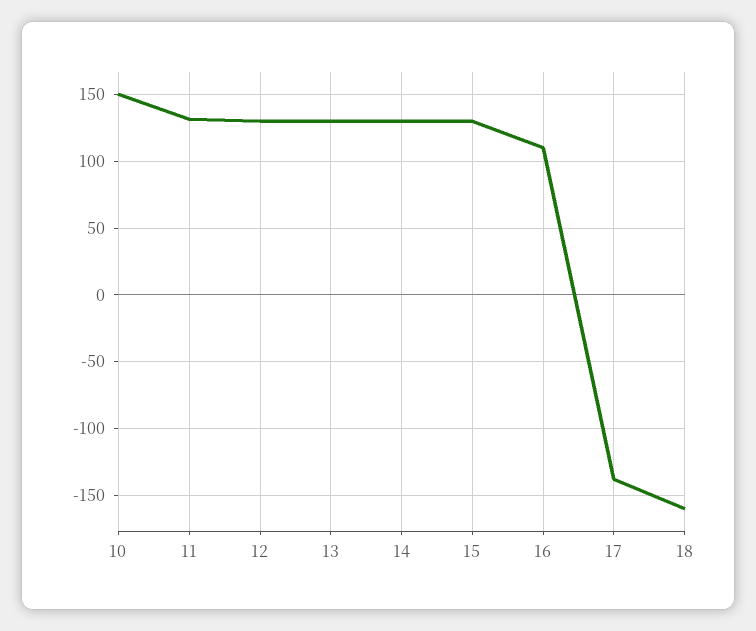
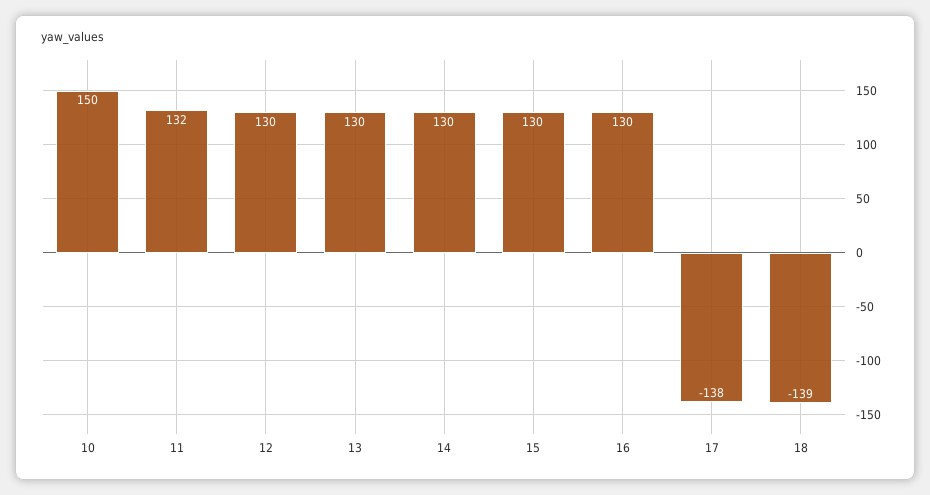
16: 110 -> 130
18: -160 -> -139

